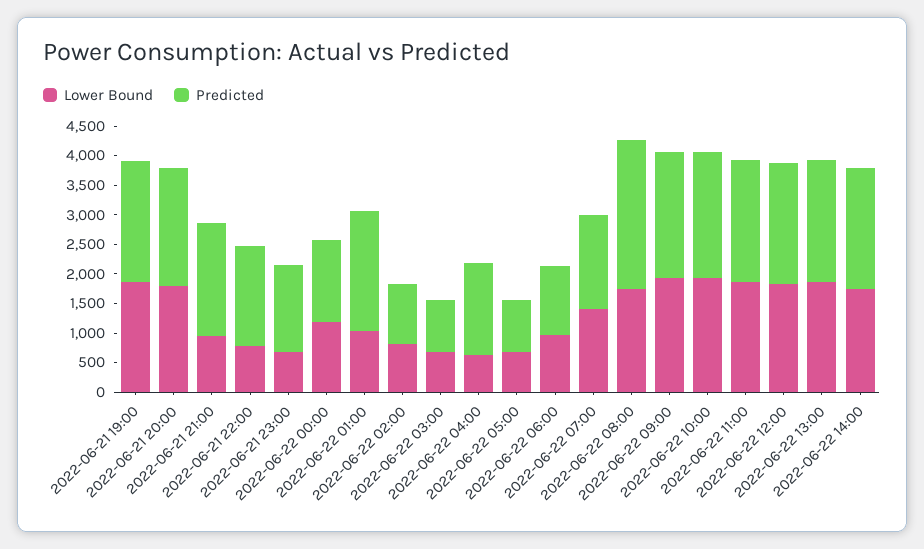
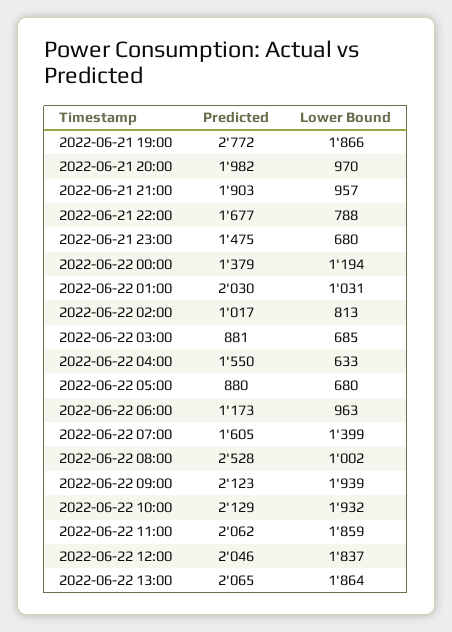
Predicted, 2022-06-21 19:00: 2000 -> 2772
Lower Bound, 2022-06-21 20:00: 1750 -> 970
Lower Bound, 2022-06-22 08:00: 1750 -> 1002
Lower Bound, 2022-06-22 14:00: 1750 -> none
Predicted, 2022-06-22 14:00: 2000 -> none

